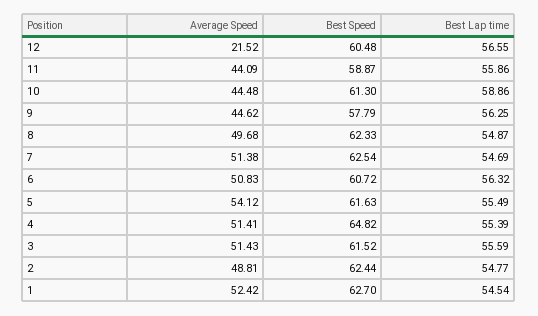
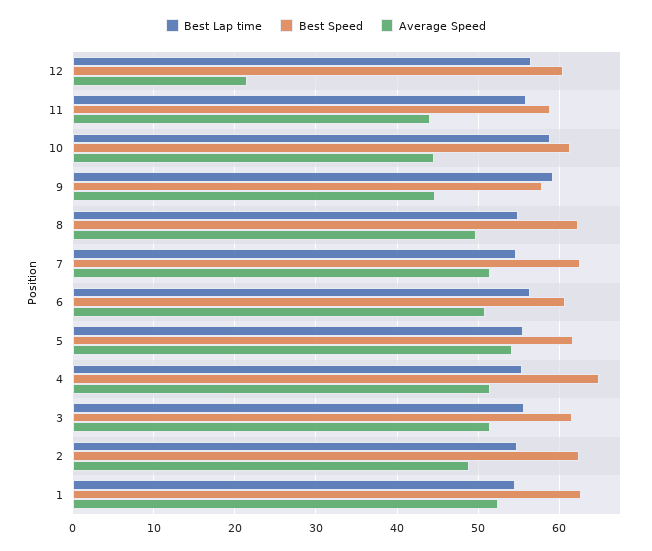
Best Lap time, 9: 56.25 -> 59

